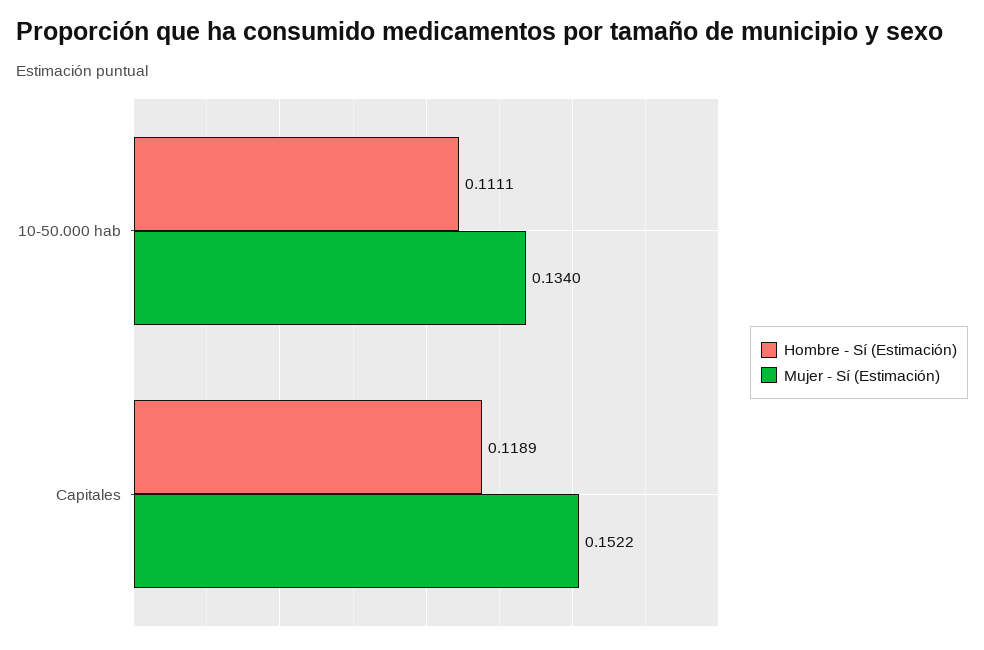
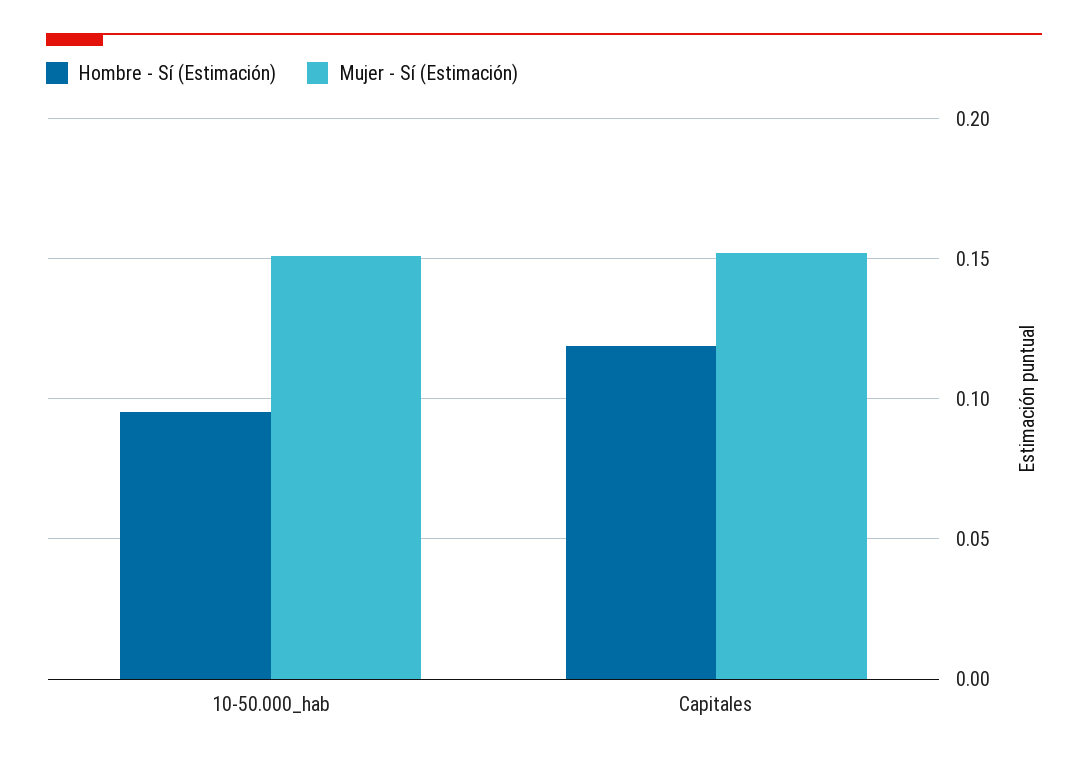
Hombre - Sí (Estimación), 10-50.000 hab: 0.1111 -> 0.095
Mujer - Sí (Estimación), 10-50.000 hab: 0.134 -> 0.15

